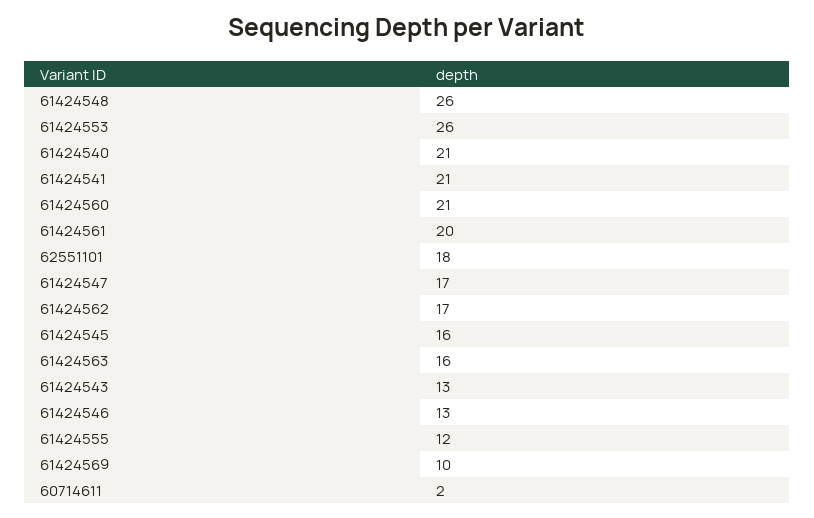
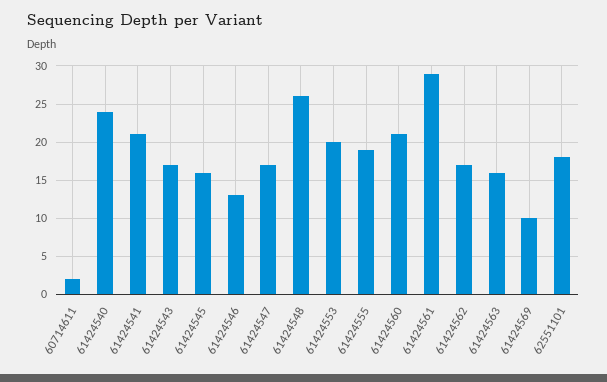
61424553: 26 -> 20
61424540: 21 -> 24
61424561: 20 -> 29
61424543: 13 -> 17
61424555: 12 -> 19

